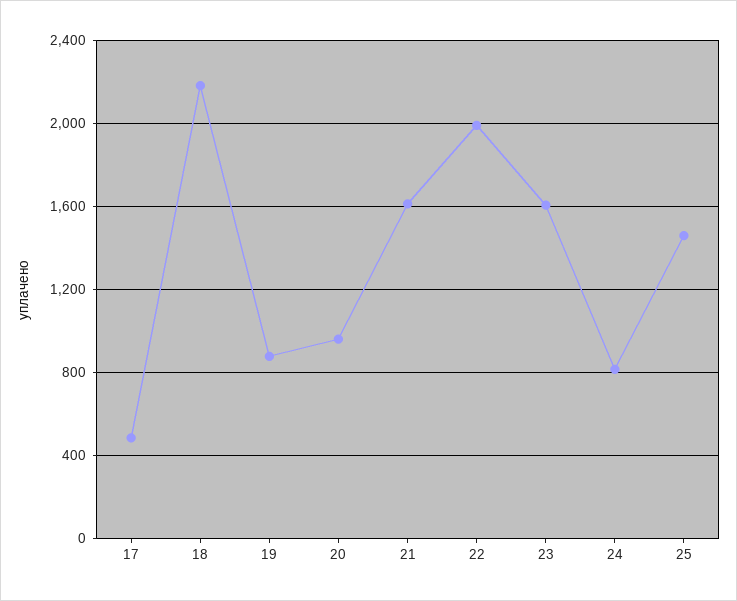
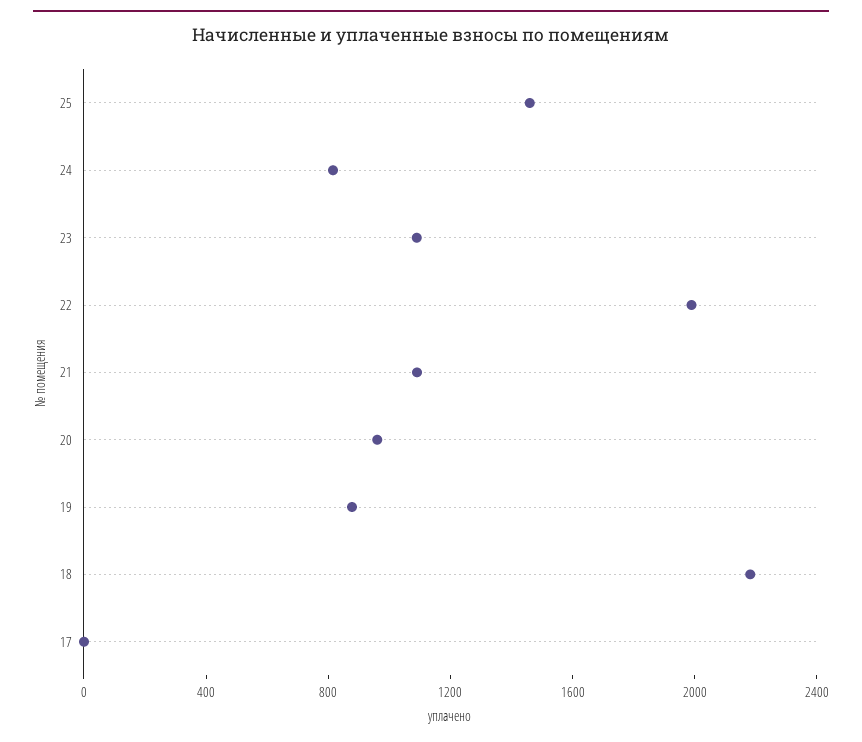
17: 500 -> 0
21: 1600 -> 1100
23: 1600 -> 1100

